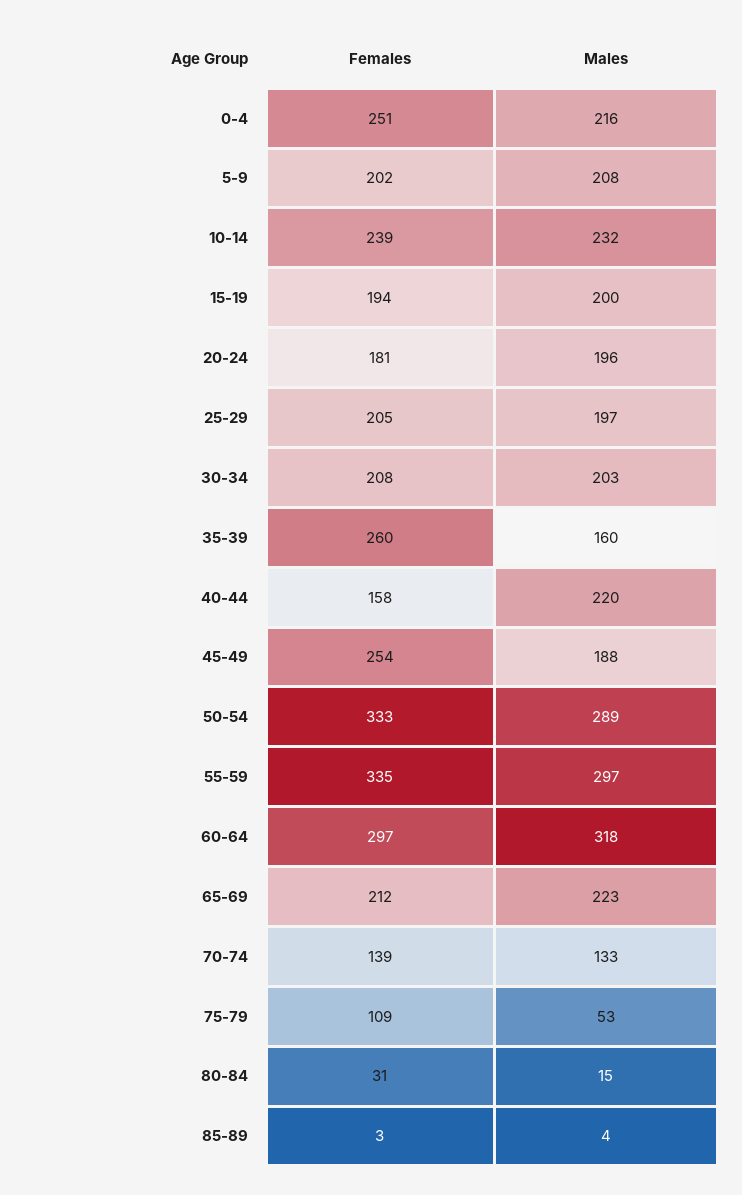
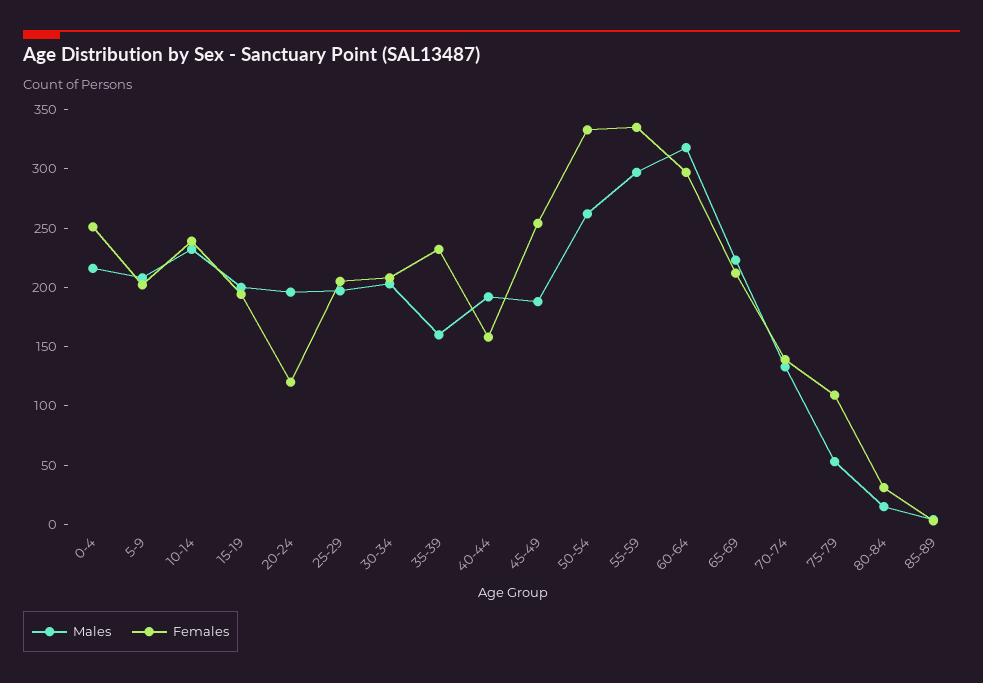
Females, 20-24: 181 -> 120
Females, 35-39: 260 -> 230
Males, 40-44: 220 -> 190
Males, 50-54: 289 -> 260

